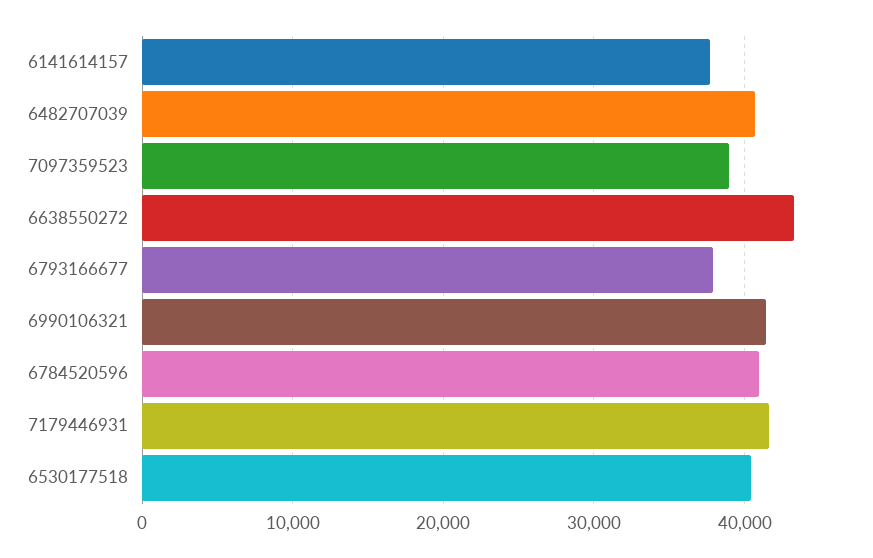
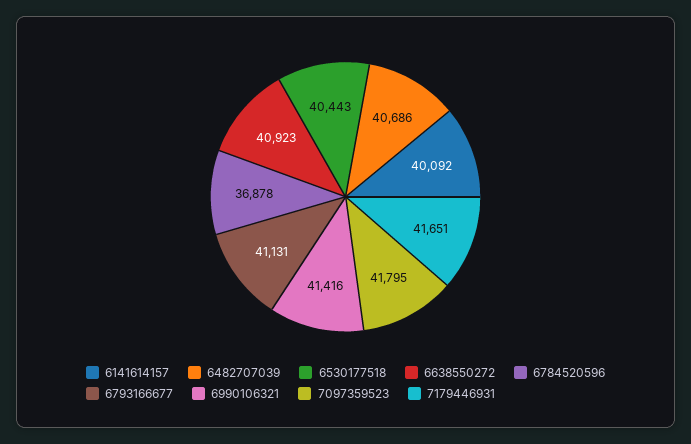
6141614157: 38000 -> 40092
7097359523: 39000 -> 41795
6638550272: 43000 -> 40923
6793166677: 38000 -> 41131
6784520596: 41000 -> 36878

